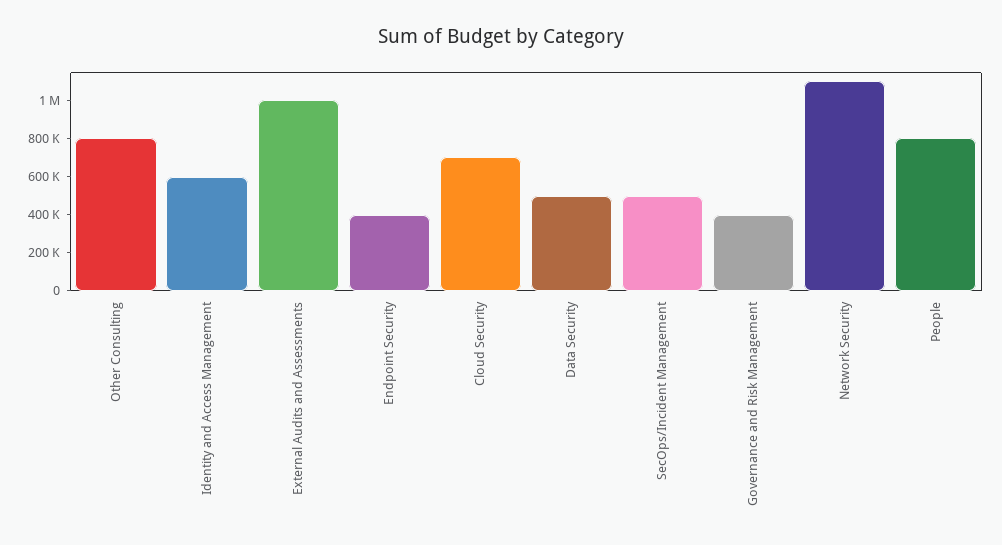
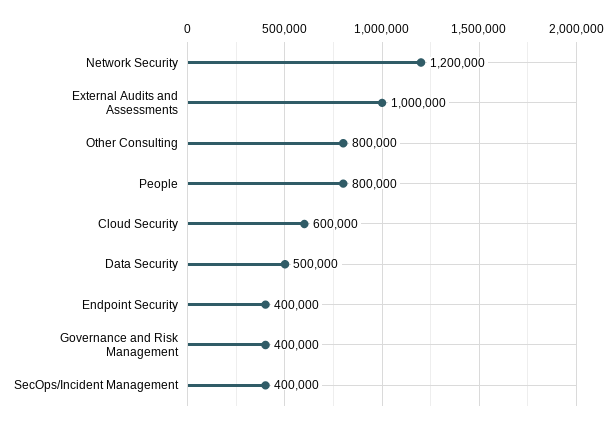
Identity and Access Management: 600000 -> none
Cloud Security: 700000 -> 600000
SecOps/Incident Management: 500000 -> 400000
Network Security: 1100000 -> 1200000

